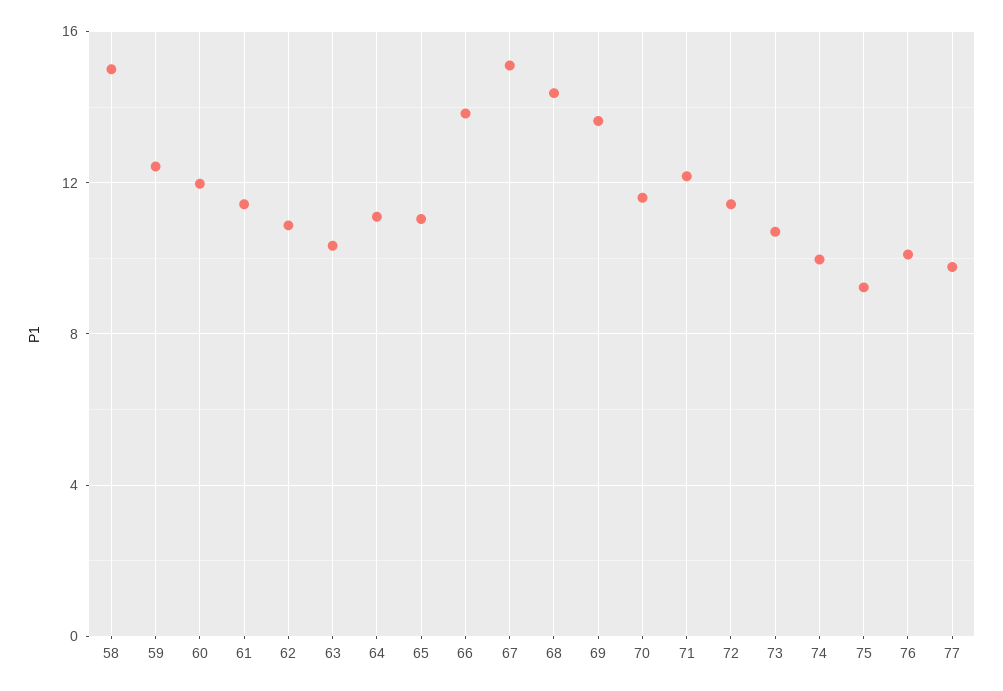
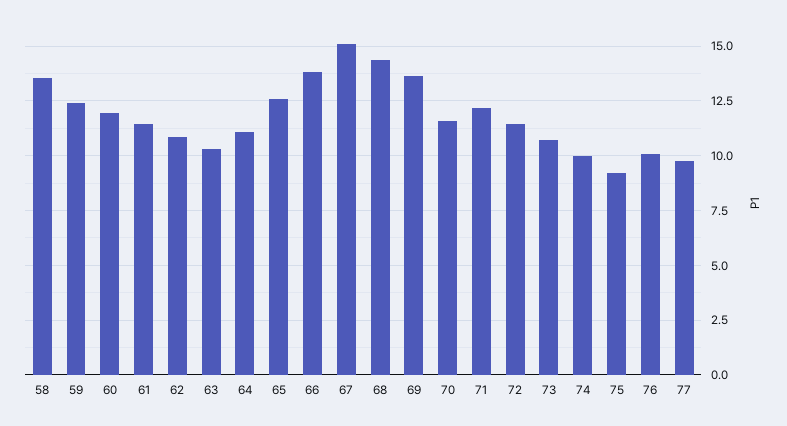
58: 15 -> 13.5
65: 11 -> 12.5

